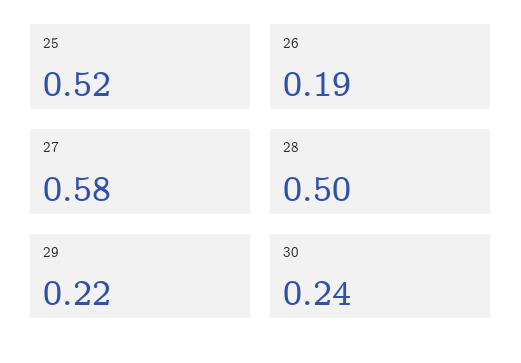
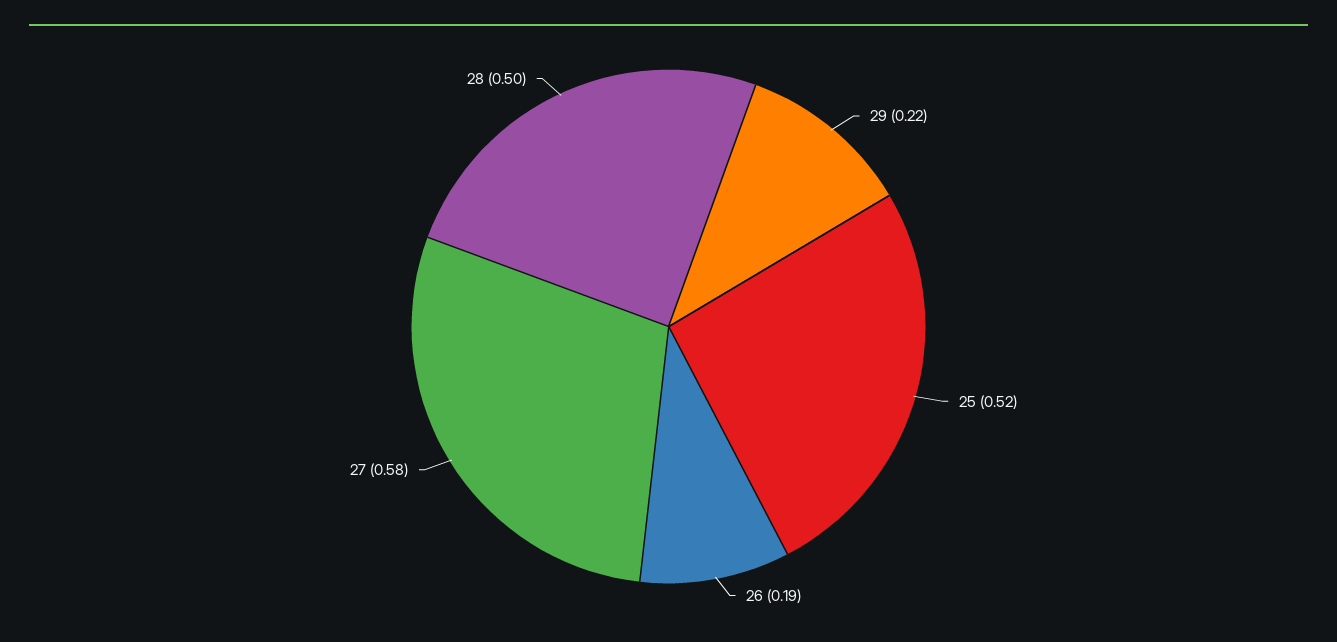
30: 0.24 -> none

